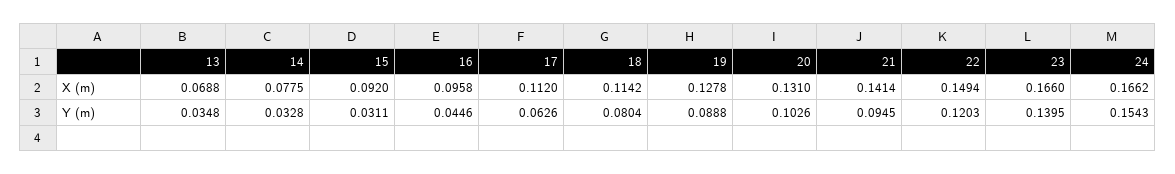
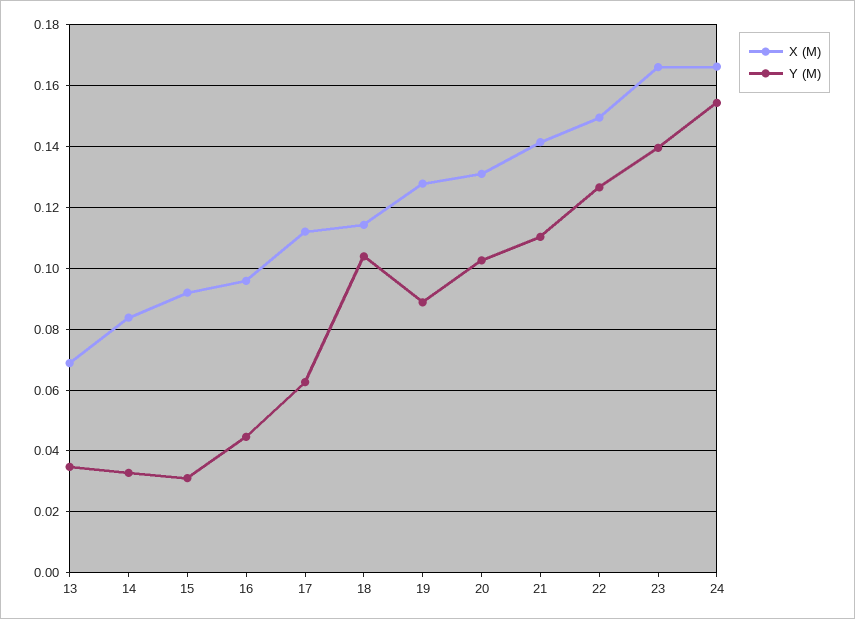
X (m), 14: 0.0775 -> 0.084
Y (m), 18: 0.0804 -> 0.104
Y (m), 21: 0.0945 -> 0.11
Y (m), 22: 0.1203 -> 0.126

